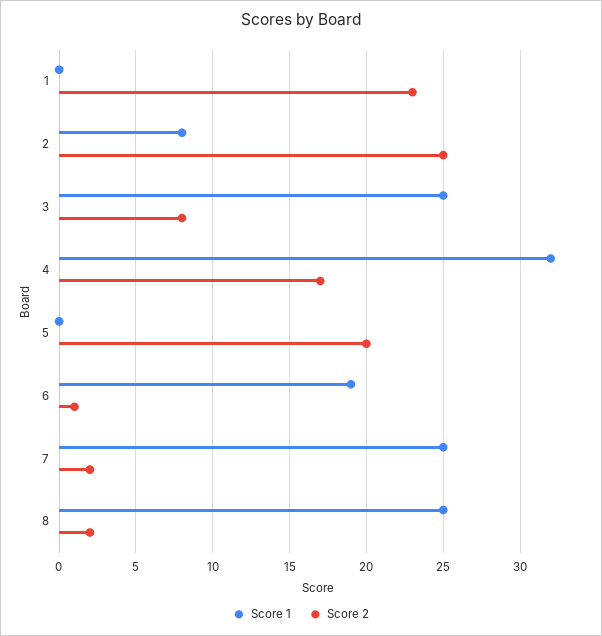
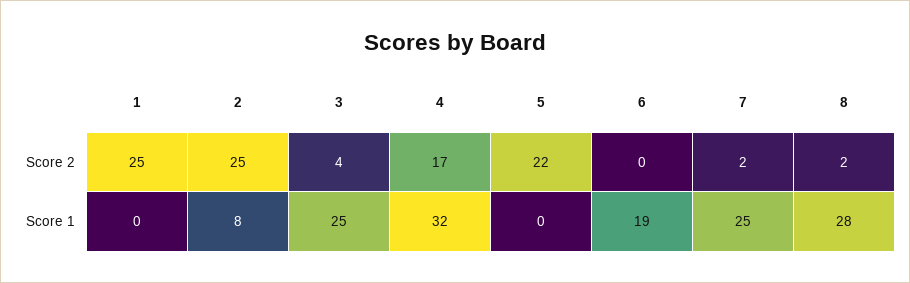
Score 2, 1: 23 -> 25
Score 2, 3: 8 -> 4
Score 2, 5: 20 -> 22
Score 2, 6: 1 -> 0
Score 1, 8: 25 -> 28

